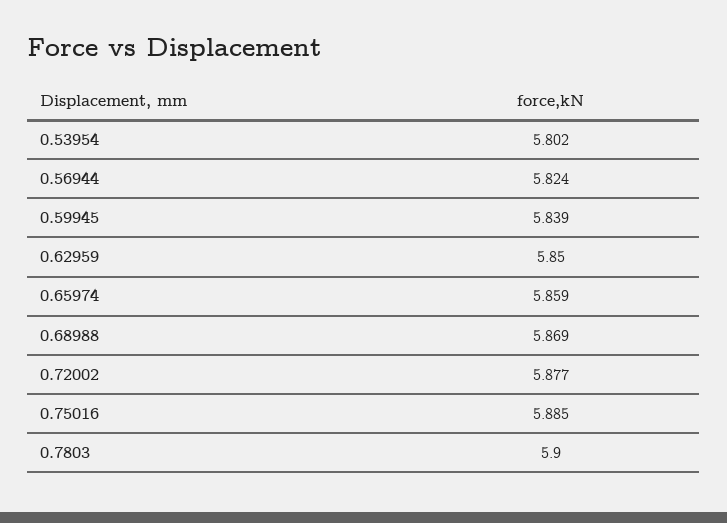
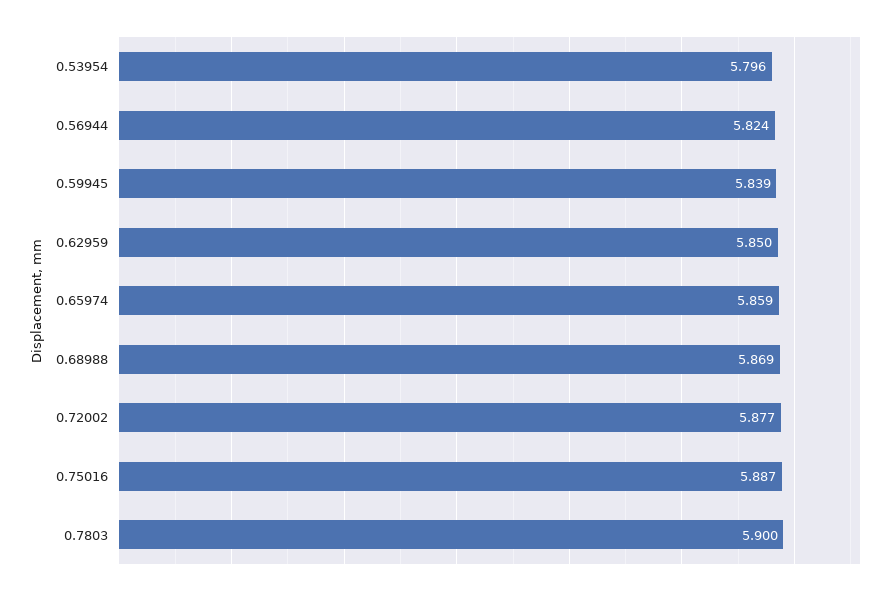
0.53954: 5.802 -> 5.796
0.75016: 5.885 -> 5.887

